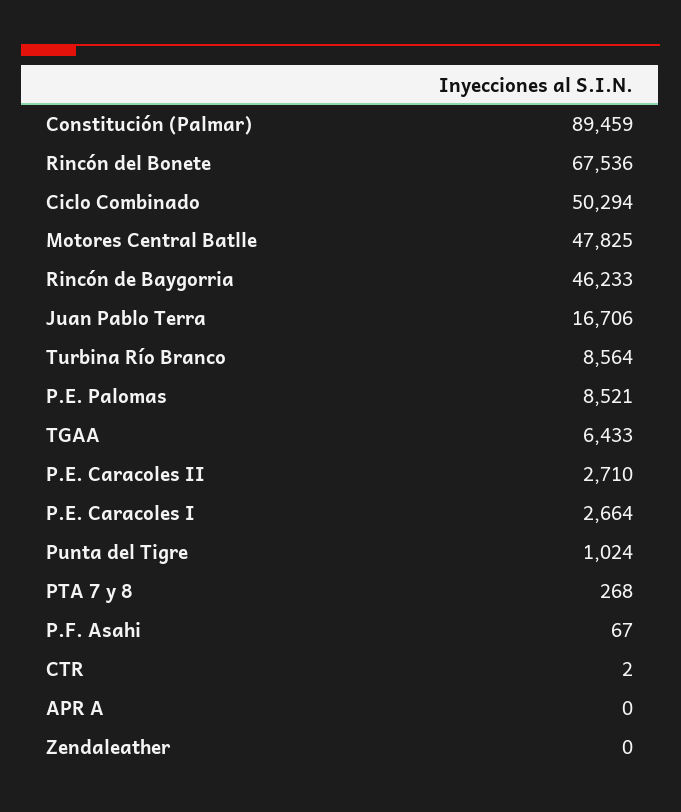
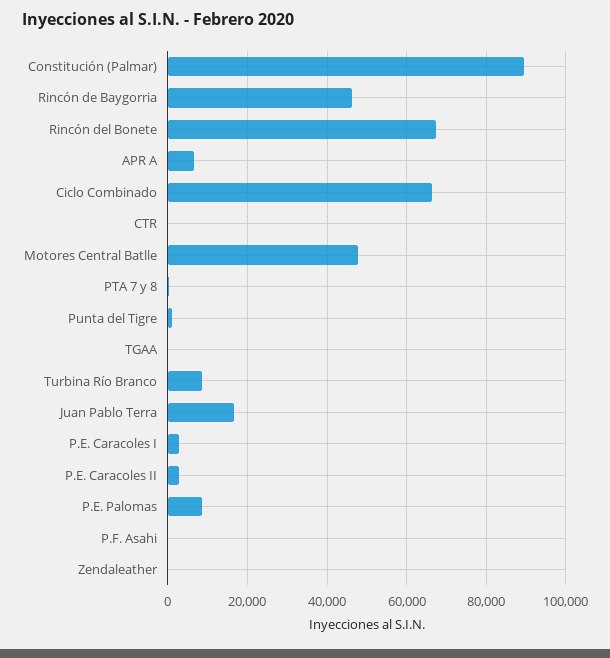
Ciclo Combinado: 50294 -> 66000
TGAA: 6433 -> 0
APR A: 0 -> 6000

